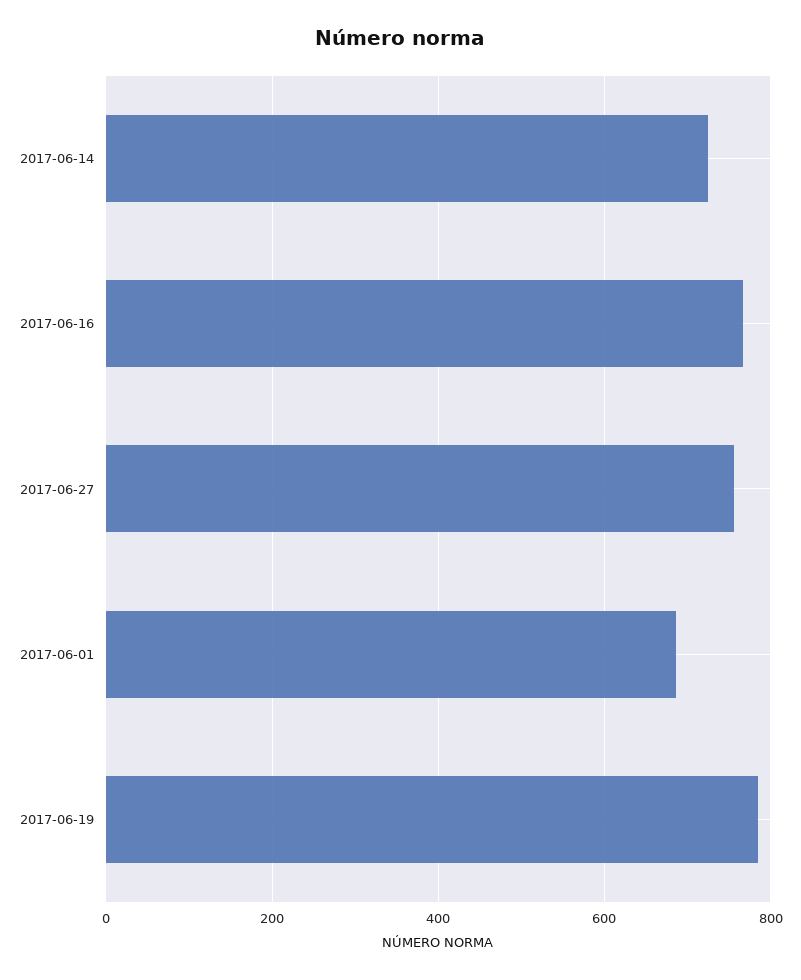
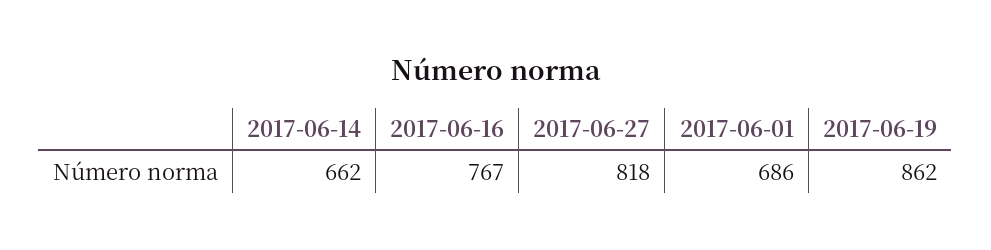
2017-06-14: 720 -> 662
2017-06-27: 760 -> 818
2017-06-19: 780 -> 862

